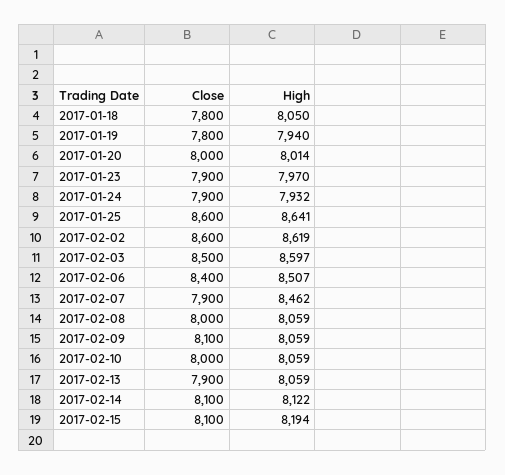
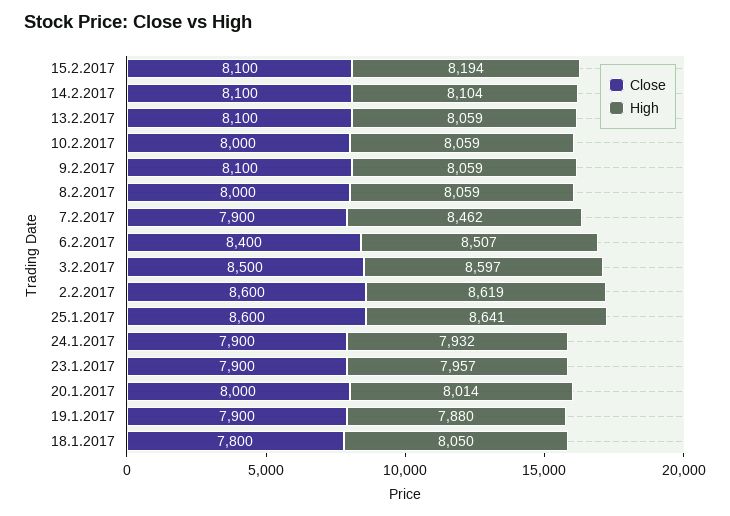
Close, 2017-01-19: 7800 -> 7900
High, 2017-01-19: 7940 -> 7880
High, 2017-01-23: 7970 -> 7957
Close, 2017-02-13: 7900 -> 8100
High, 2017-02-14: 8122 -> 8104

